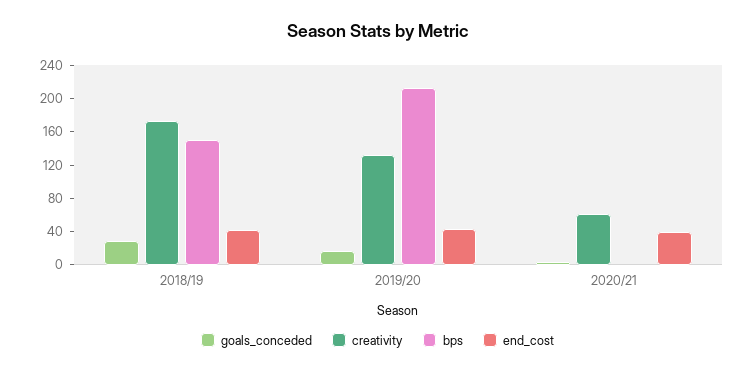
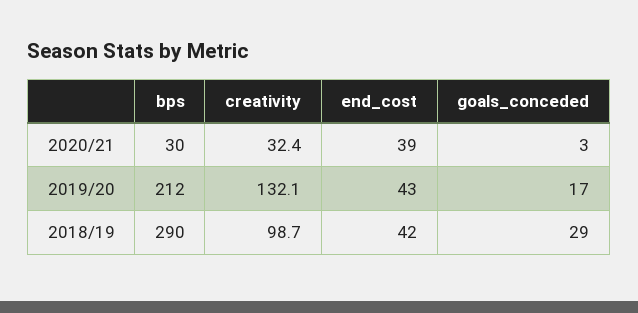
creativity, 2018/19: 170 -> 98.7
bps, 2018/19: 150 -> 290
creativity, 2020/21: 60 -> 32.4
bps, 2020/21: 0 -> 30

